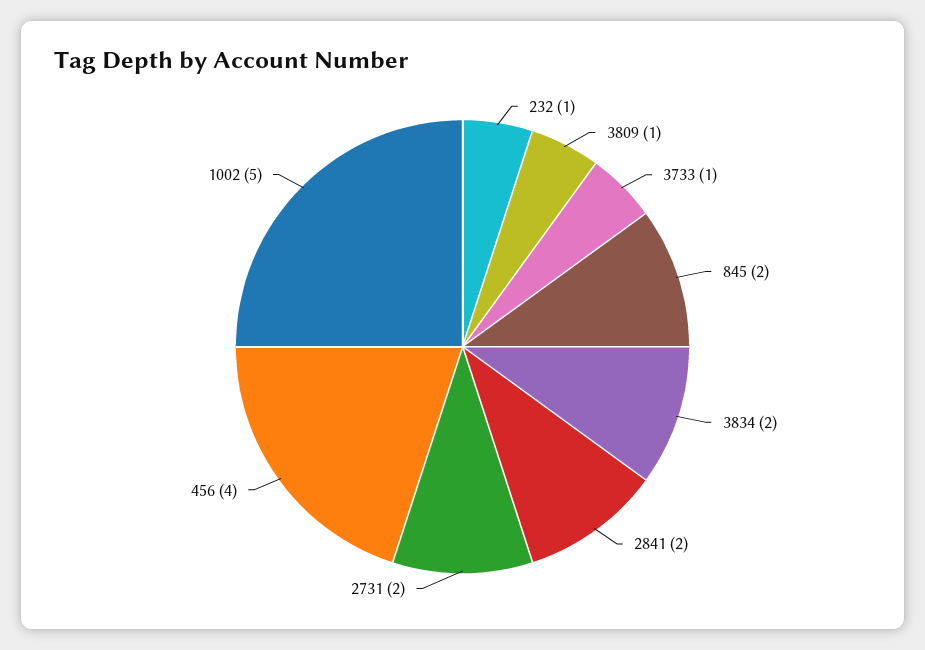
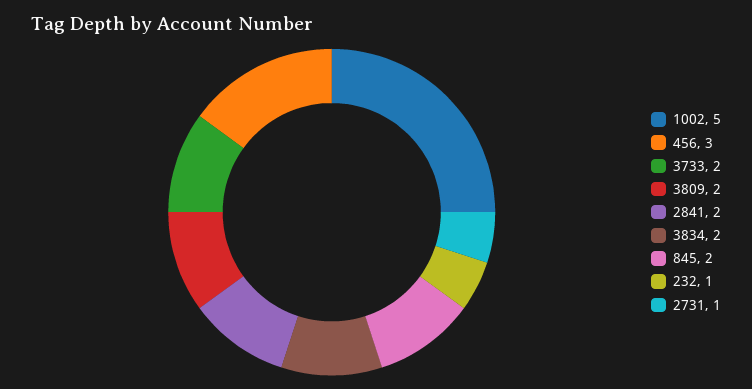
3809: 1 -> 2
3733: 1 -> 2
2731: 2 -> 1
456: 4 -> 3

